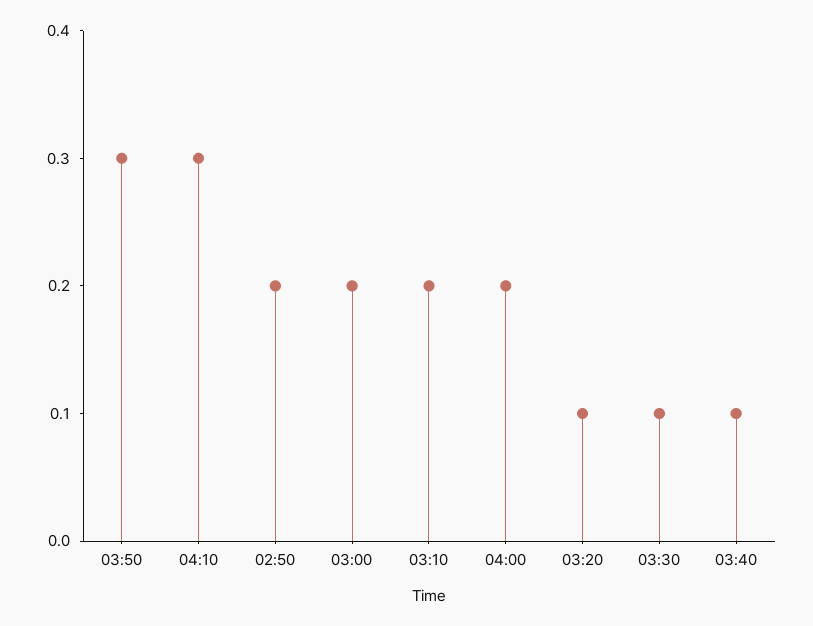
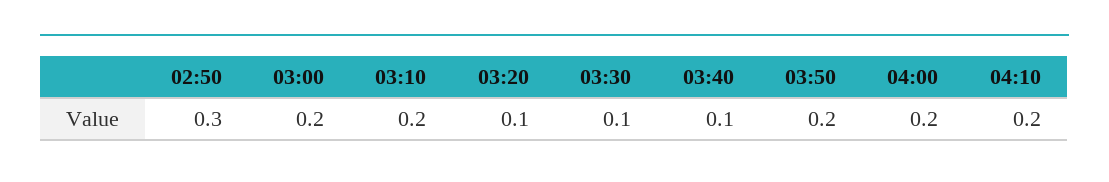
03:50: 0.3 -> 0.2
04:10: 0.3 -> 0.2
02:50: 0.2 -> 0.3

